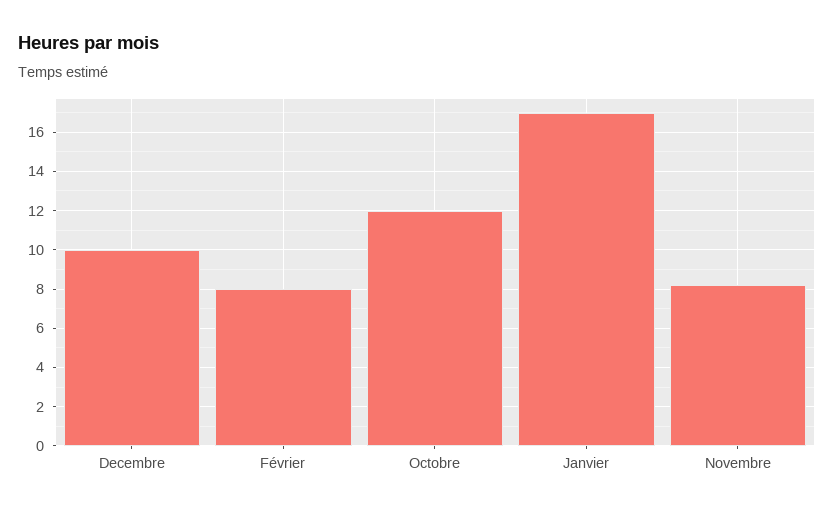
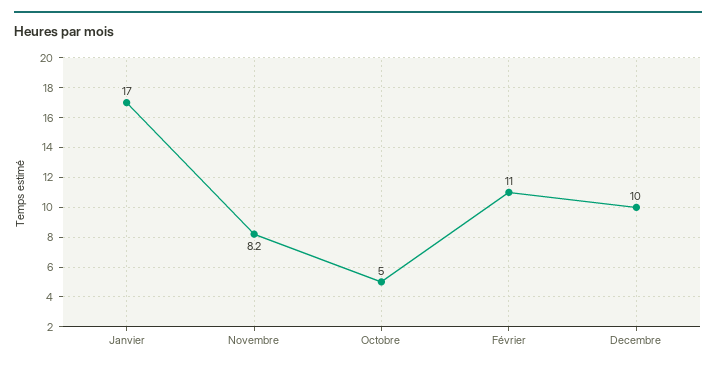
Février: 8 -> 11
Octobre: 12 -> 5

